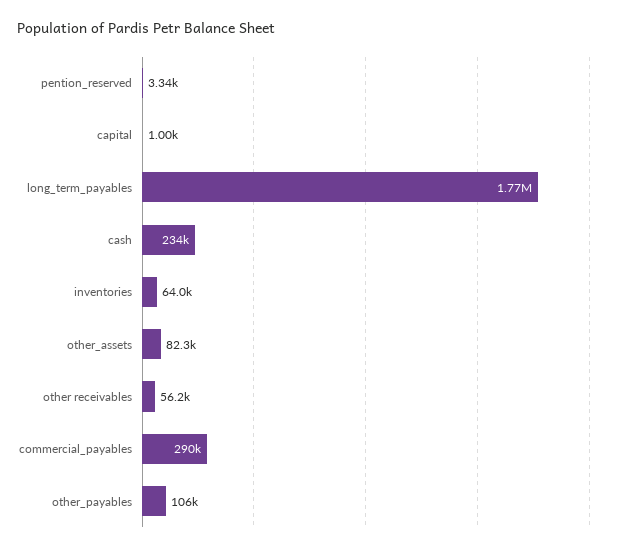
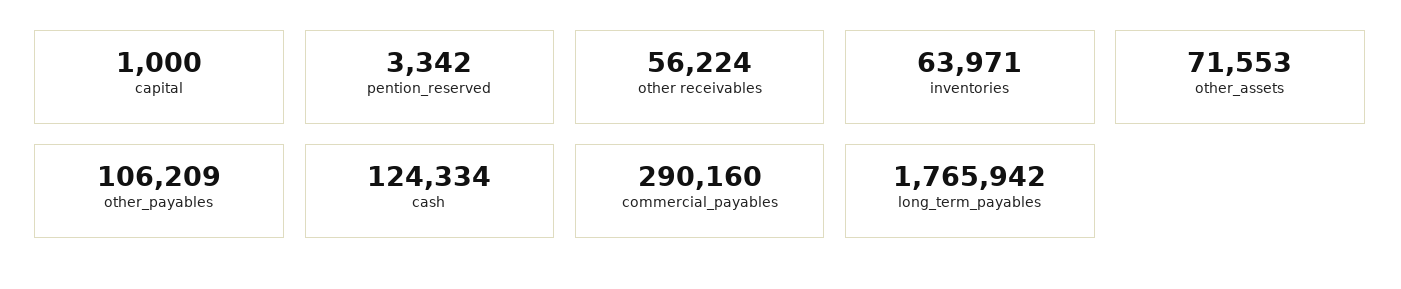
cash: 234000 -> 124334
other_assets: 82300 -> 71553

